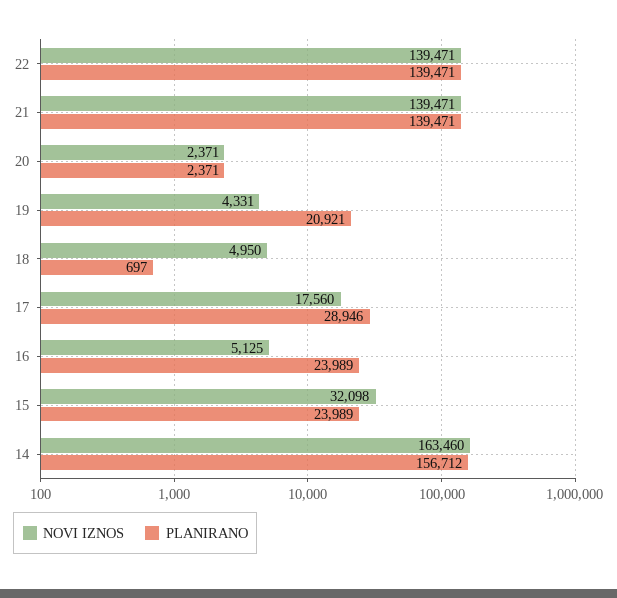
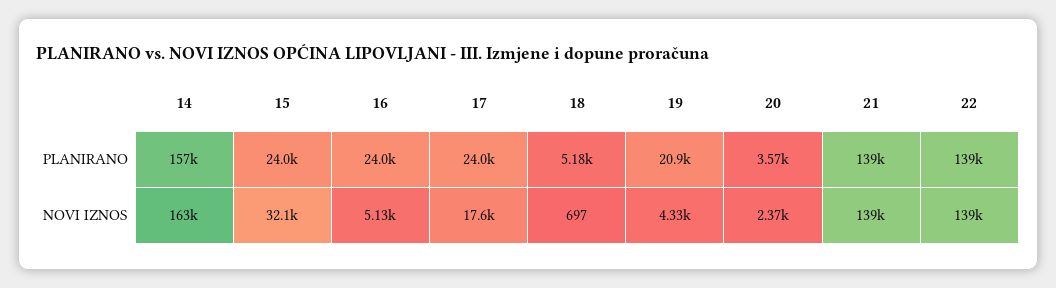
PLANIRANO, 20: 2371 -> 3570
NOVI IZNOS, 18: 4950 -> 697
PLANIRANO, 18: 697 -> 5180
PLANIRANO, 17: 28946 -> 24000

